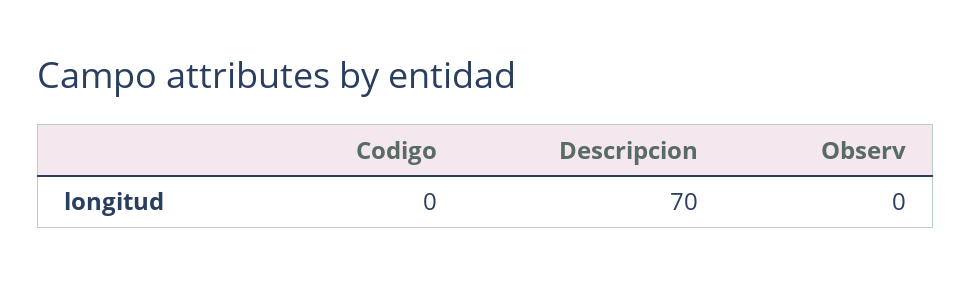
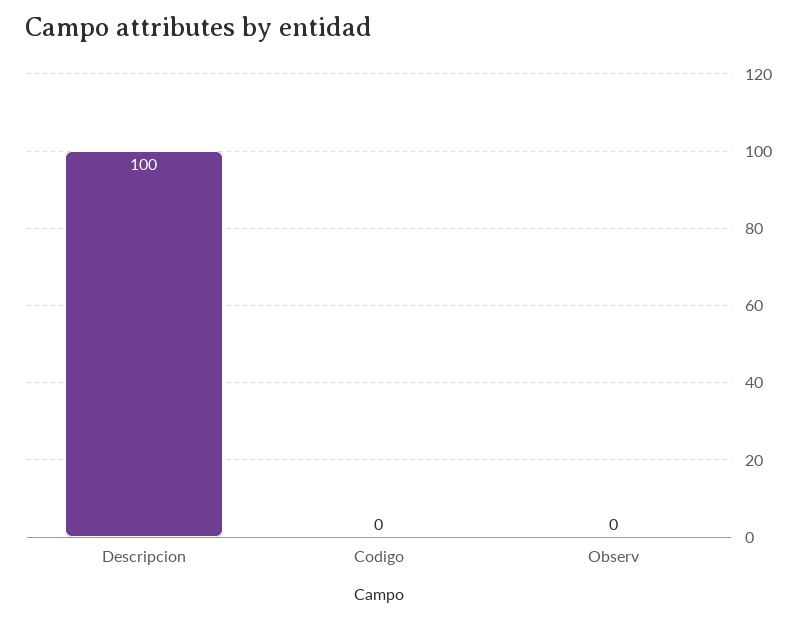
Descripcion: 70 -> 100

